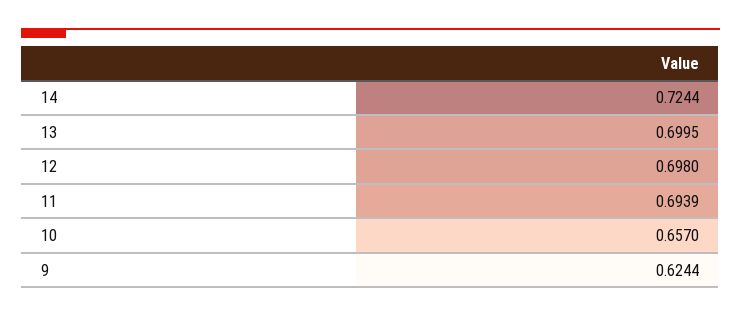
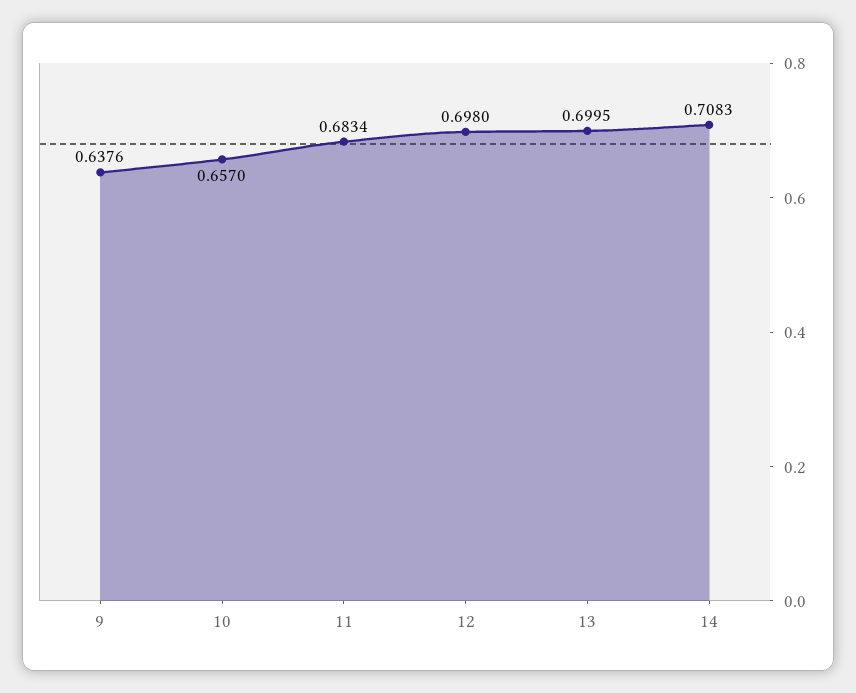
14: 0.7244 -> 0.7083
11: 0.6939 -> 0.6834
9: 0.6244 -> 0.6376

